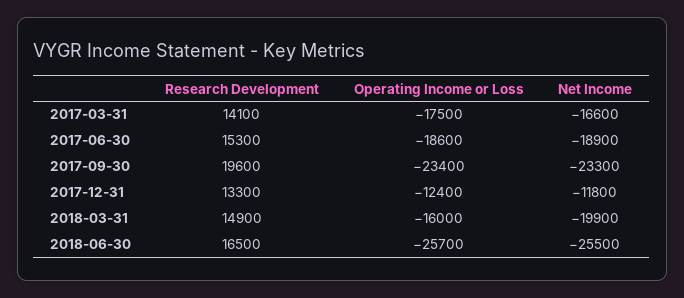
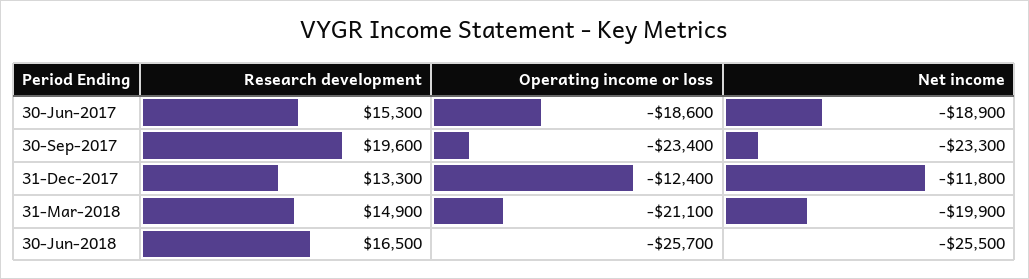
Research Development, 2017-03-31: 14100 -> none
Operating Income or Loss, 2017-03-31: -17500 -> none
Net Income, 2017-03-31: -16600 -> none
Operating Income or Loss, 2018-03-31: -16000 -> -21100

